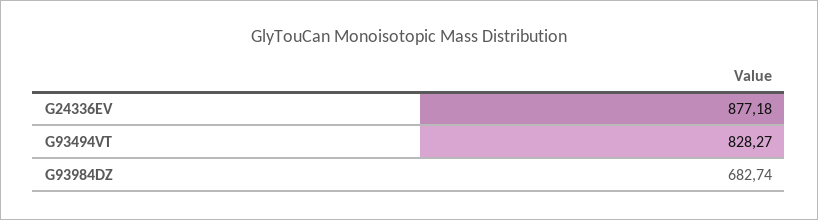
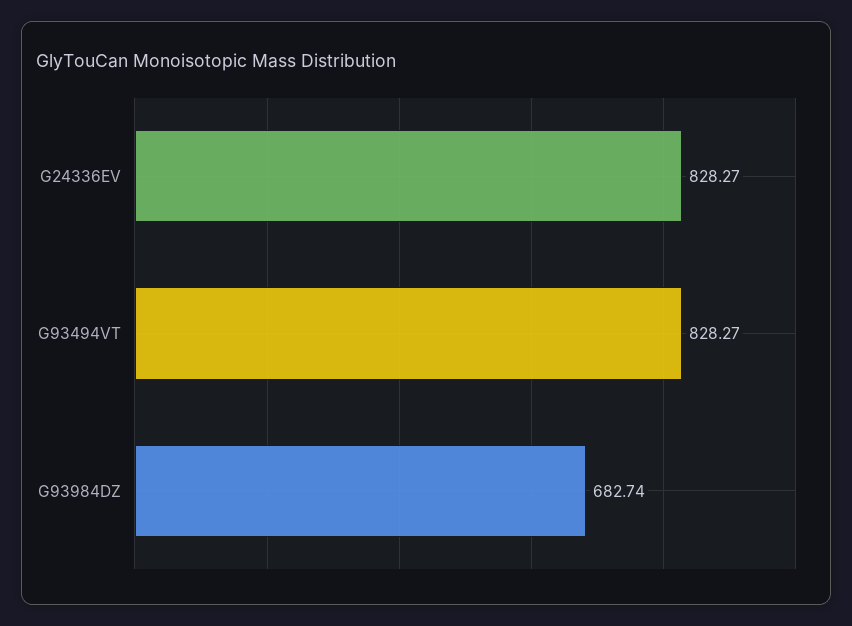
G24336EV: 877.18 -> 828.27

